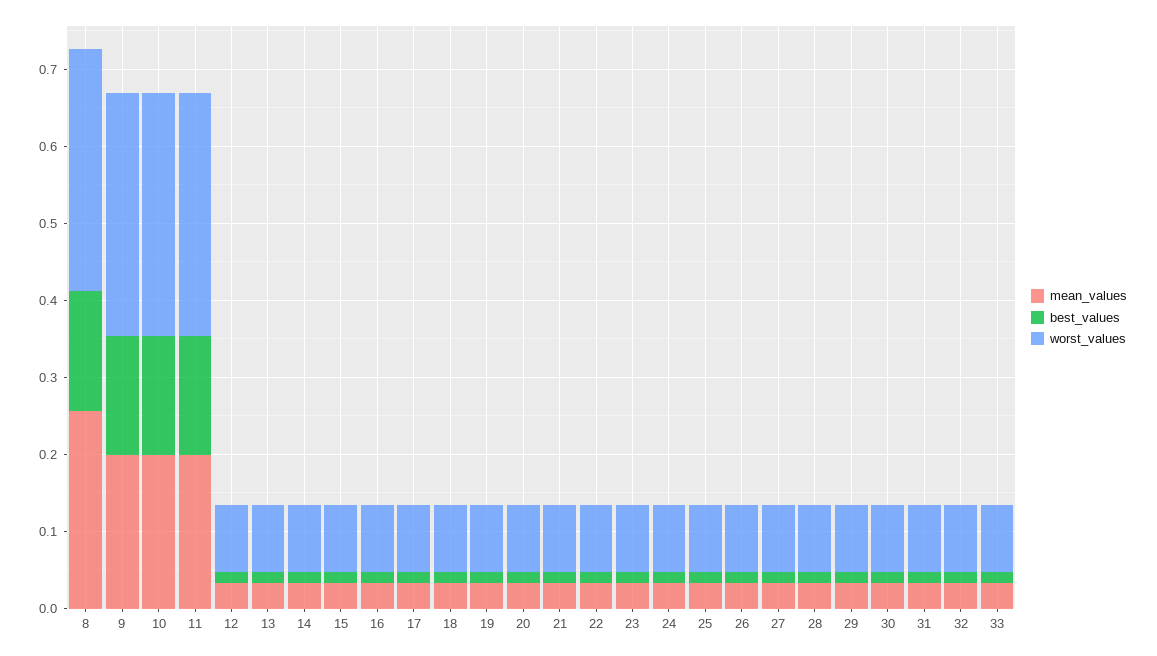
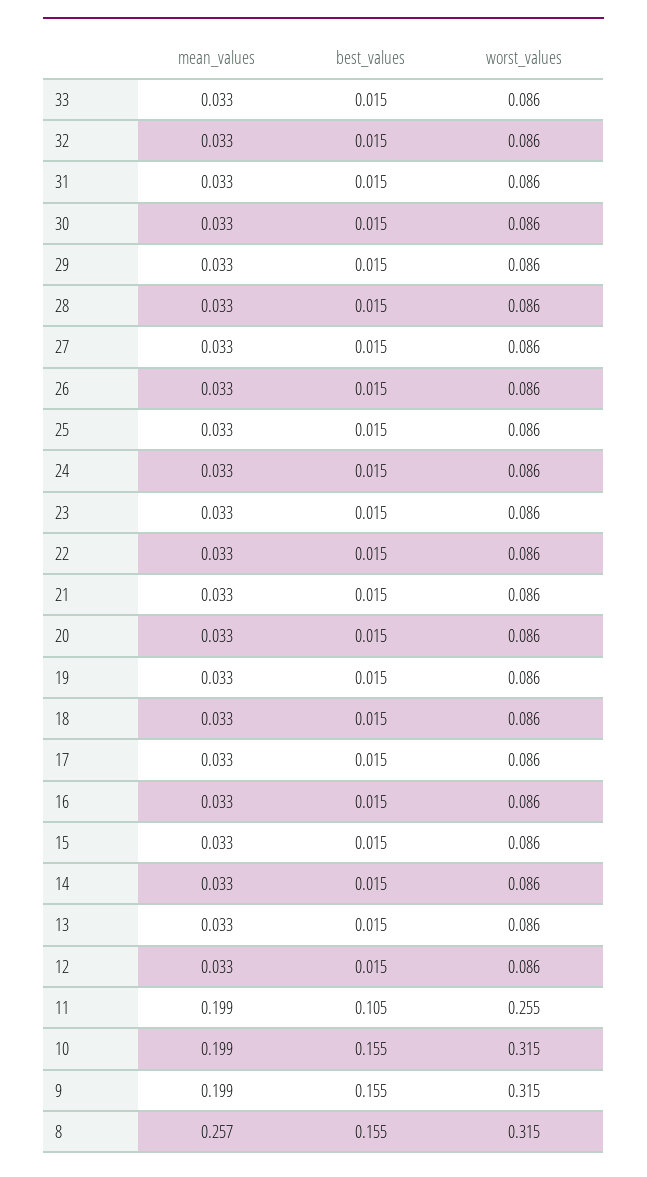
best_values, 11: 0.16 -> 0.105
worst_values, 11: 0.32 -> 0.255

